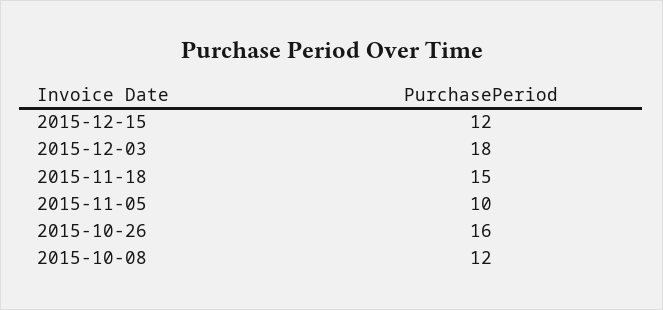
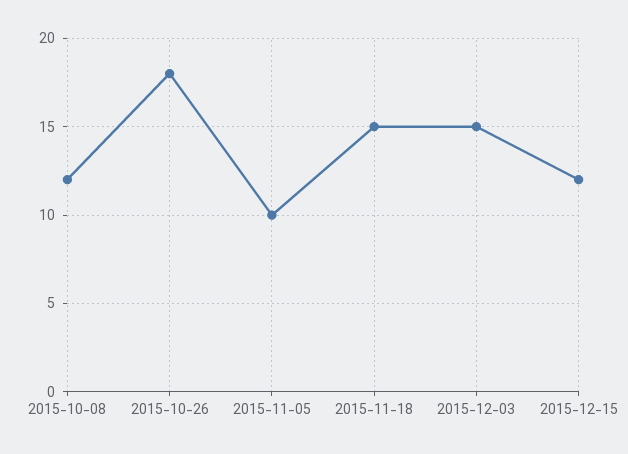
2015-12-03: 18 -> 15
2015-10-26: 16 -> 18

